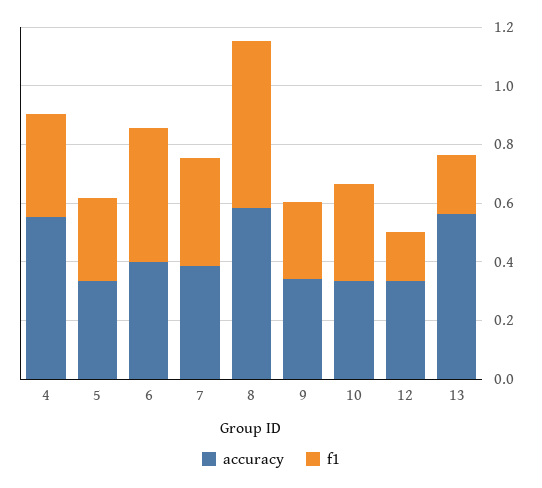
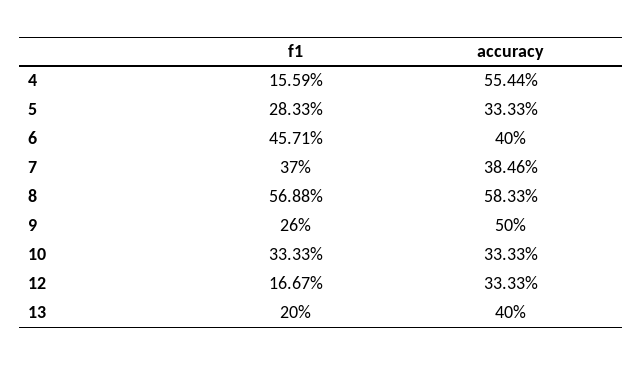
f1, 4: 0.35 -> 0.1559
accuracy, 9: 0.35 -> 0.5
accuracy, 13: 0.55 -> 0.4

